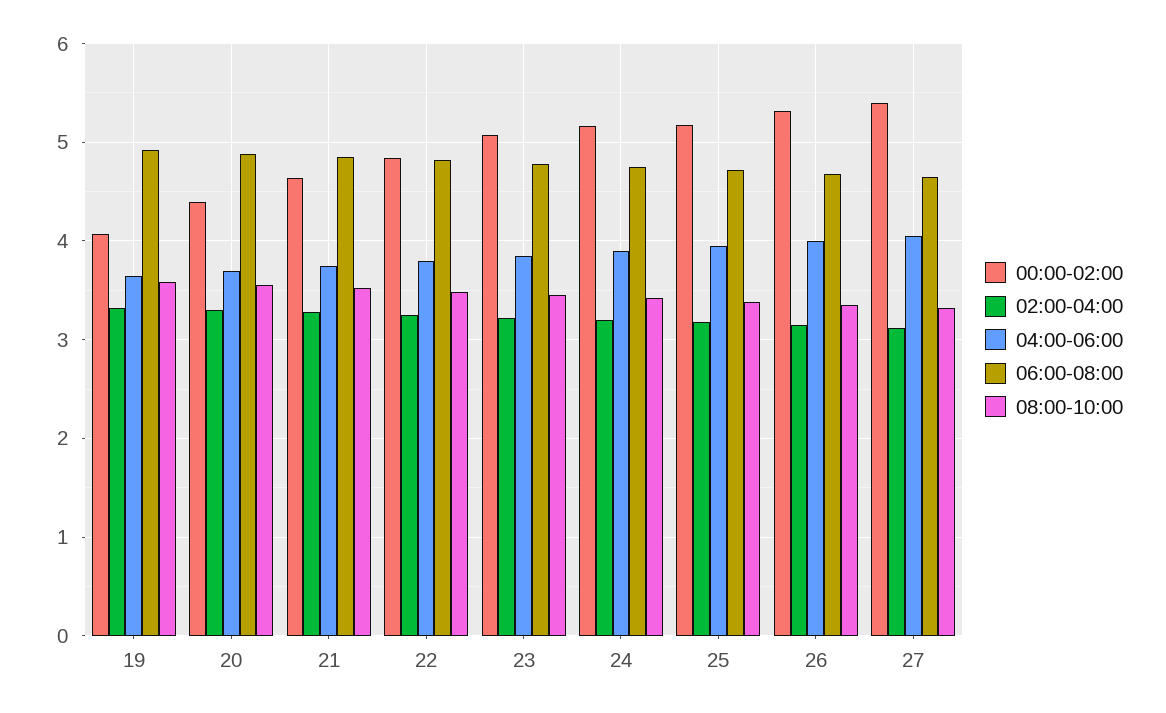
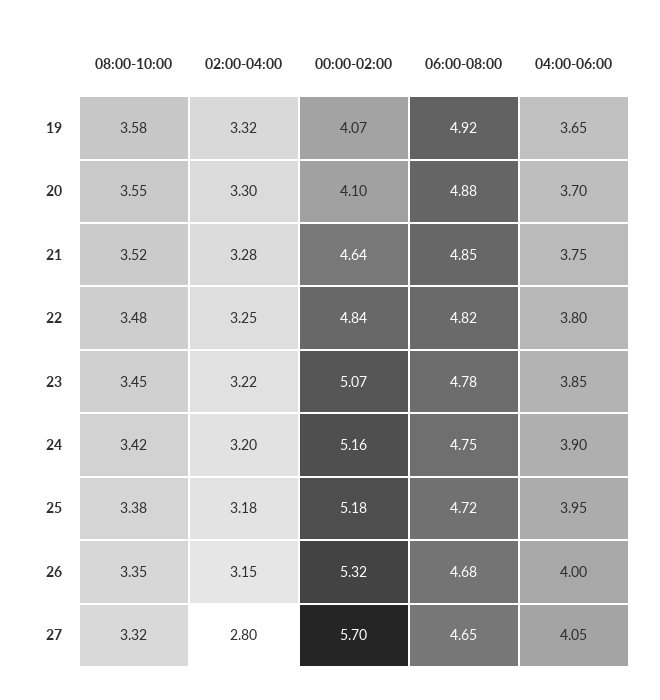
00:00-02:00, 20: 4.4 -> 4.1
00:00-02:00, 27: 5.4 -> 5.7
02:00-04:00, 27: 3.1 -> 2.8

